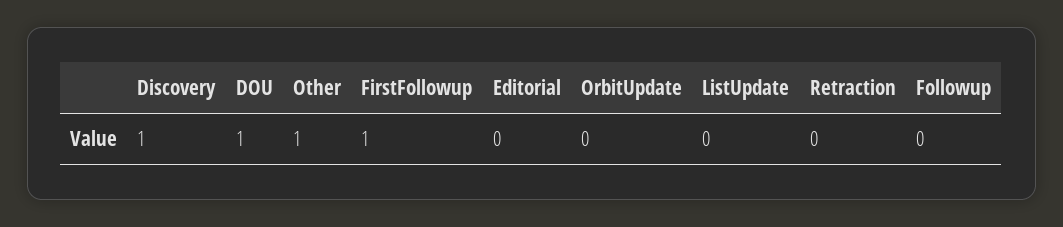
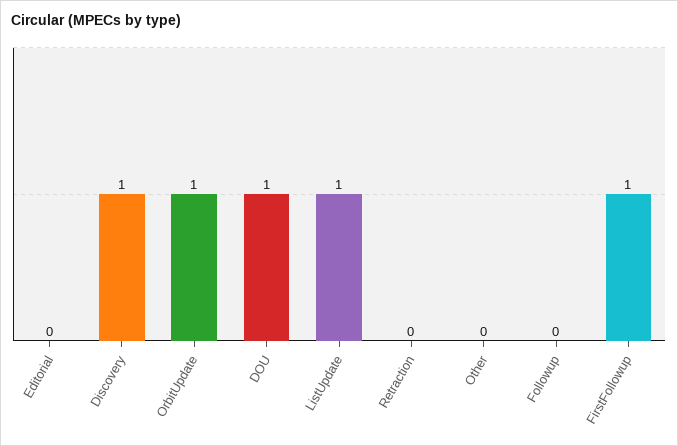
Other: 1 -> 0
OrbitUpdate: 0 -> 1
ListUpdate: 0 -> 1

